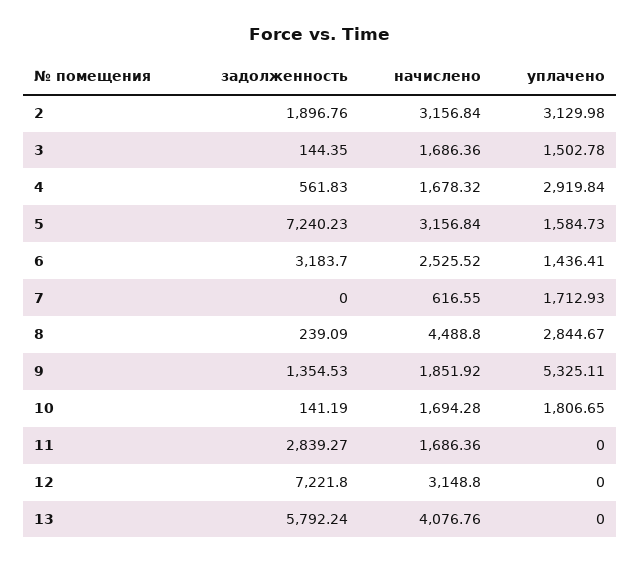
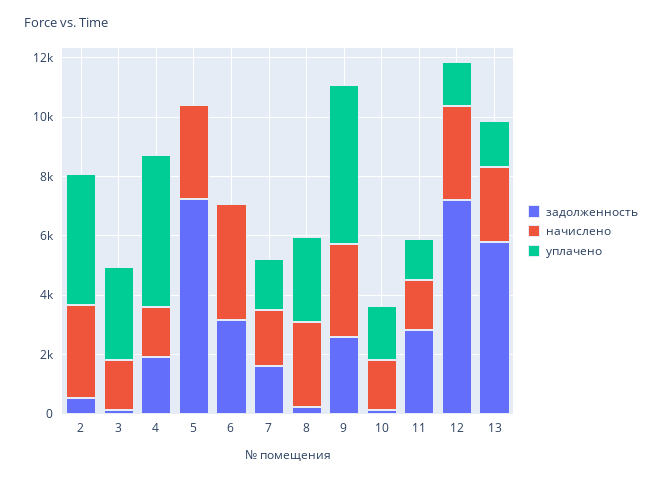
задолженность, 2: 1896.76 -> 500
уплачено, 2: 3129.98 -> 4500
уплачено, 3: 1502.78 -> 3000
задолженность, 4: 561.83 -> 2000
уплачено, 4: 2919.84 -> 5000
уплачено, 5: 1584.73 -> 0
начислено, 6: 2525.52 -> 4000
уплачено, 6: 1436.41 -> 0
задолженность, 7: 0 -> 1500
начислено, 7: 616.55 -> 2000
начислено, 8: 4488.8 -> 3000
задолженность, 9: 1354.53 -> 2500
начислено, 9: 1851.92 -> 3000
уплачено, 11: 0 -> 1500
уплачено, 12: 0 -> 1500
начислено, 13: 4076.76 -> 2500
уплачено, 13: 0 -> 1500

